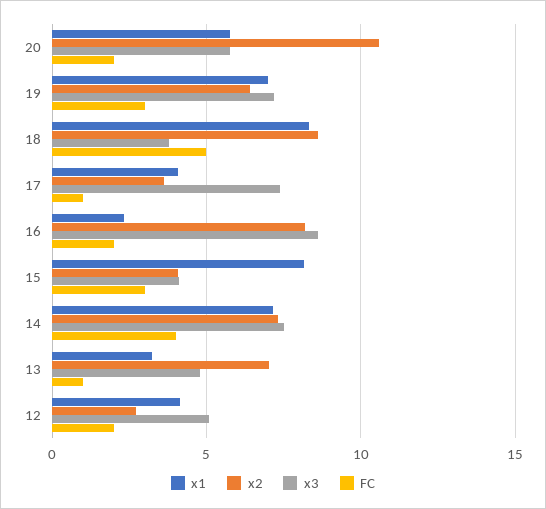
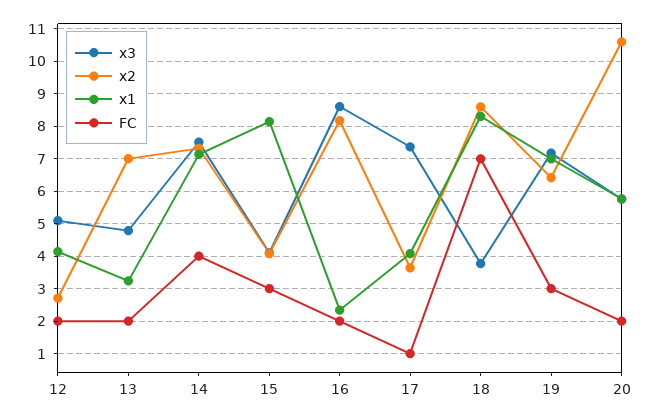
FC, 18: 5 -> 7
FC, 13: 1 -> 2

